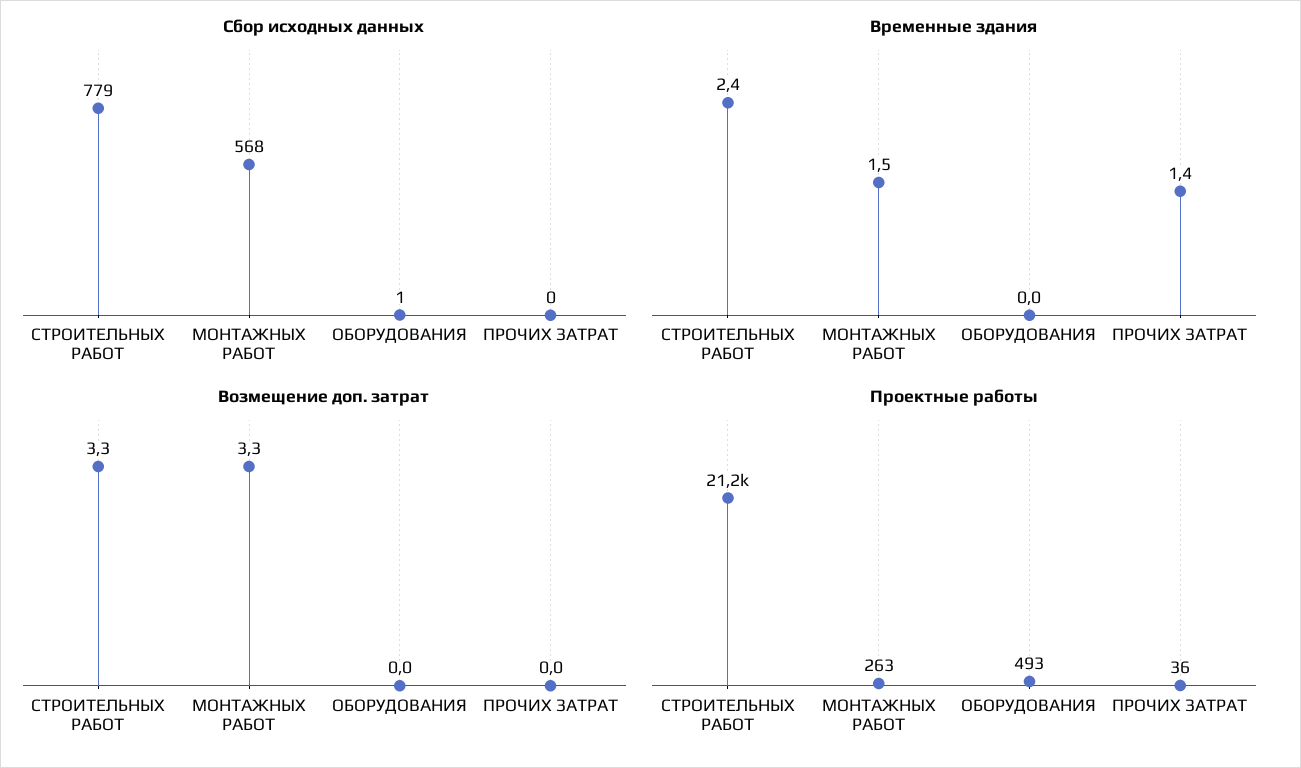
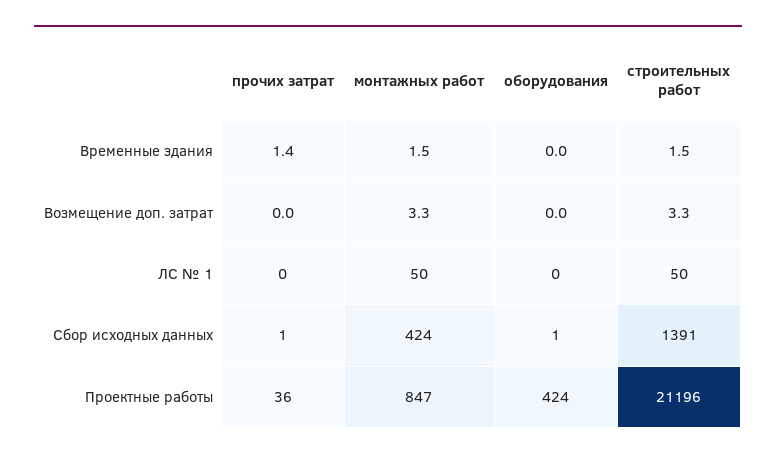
Сбор исходных данных, СТРОИТЕЛЬНЫХ РАБОТ: 779 -> 1391
Сбор исходных данных, МОНТАЖНЫХ РАБОТ: 568 -> 424
Сбор исходных данных, ПРОЧИХ ЗАТРАТ: 0 -> 1
Временные здания, СТРОИТЕЛЬНЫХ РАБОТ: 2.4 -> 1.5
Проектные работы, МОНТАЖНЫХ РАБОТ: 263 -> 847
Проектные работы, ОБОРУДОВАНИЯ: 493 -> 424
ЛС № 1, ПРОЧИХ ЗАТРАТ: none -> 0
ЛС № 1, МОНТАЖНЫХ РАБОТ: none -> 50
ЛС № 1, ОБОРУДОВАНИЯ: none -> 0
ЛС № 1, СТРОИТЕЛЬНЫХ РАБОТ: none -> 50

